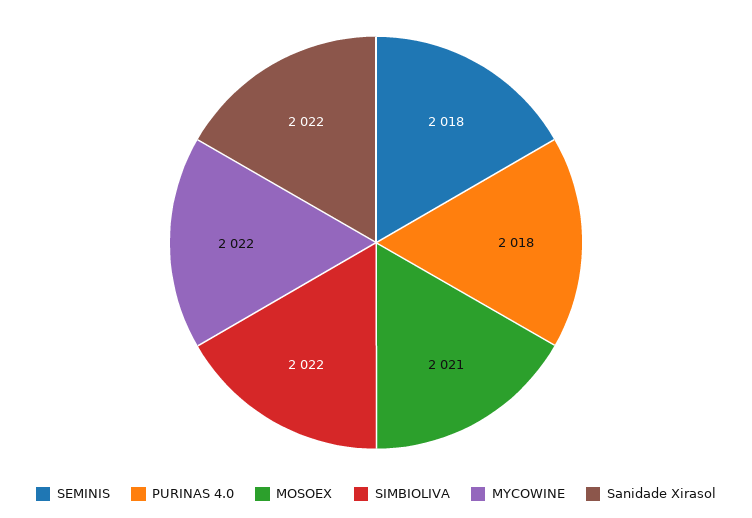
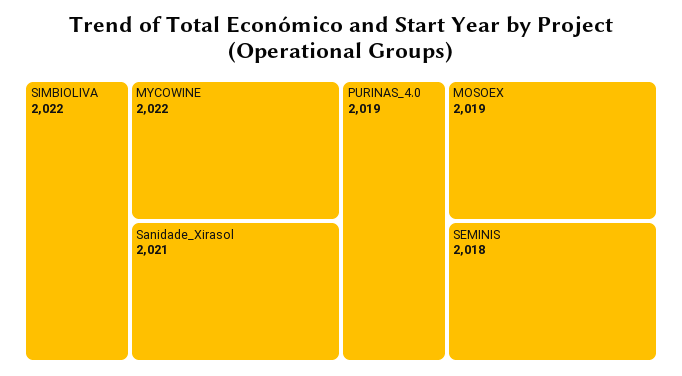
PURINAS 4.0: 2018 -> 2019
MOSOEX: 2021 -> 2019
Sanidade Xirasol: 2022 -> 2021

